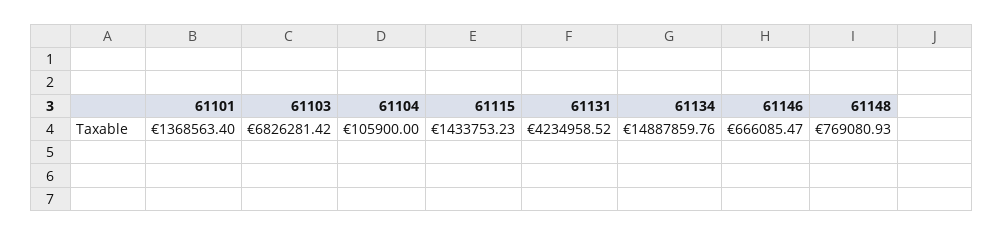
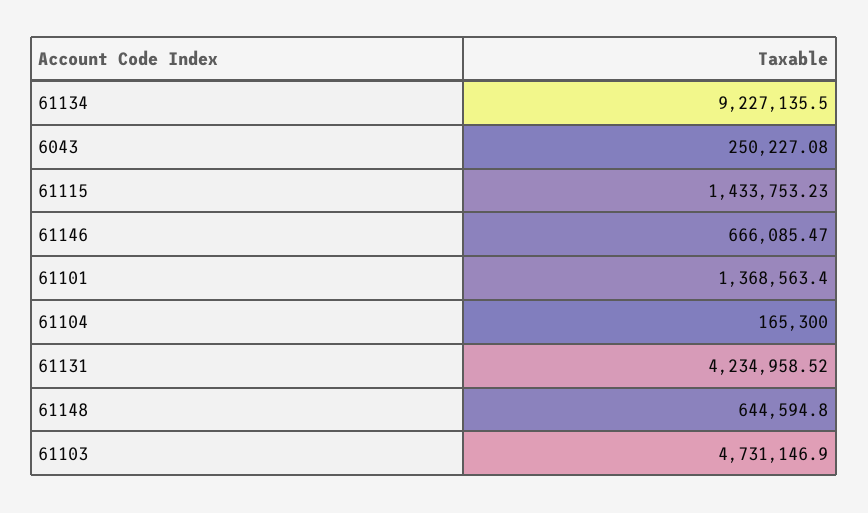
61103: 6826281.42 -> 4731146.9
61104: 105900 -> 165300
61134: 14887859.76 -> 9227135.5
61148: 769080.93 -> 644594.8
6043: none -> 250227.08

